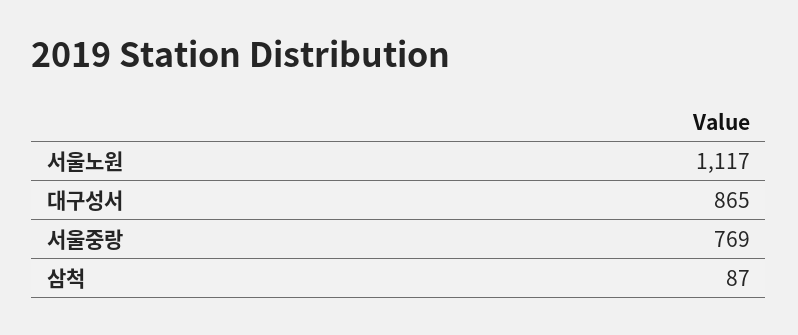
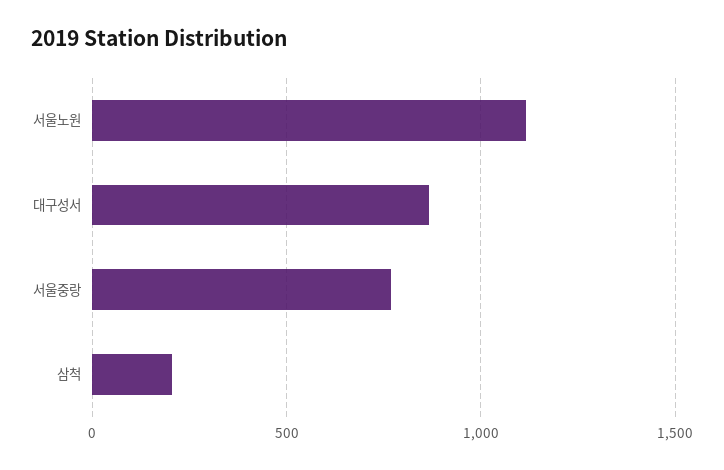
삼척: 87 -> 200

